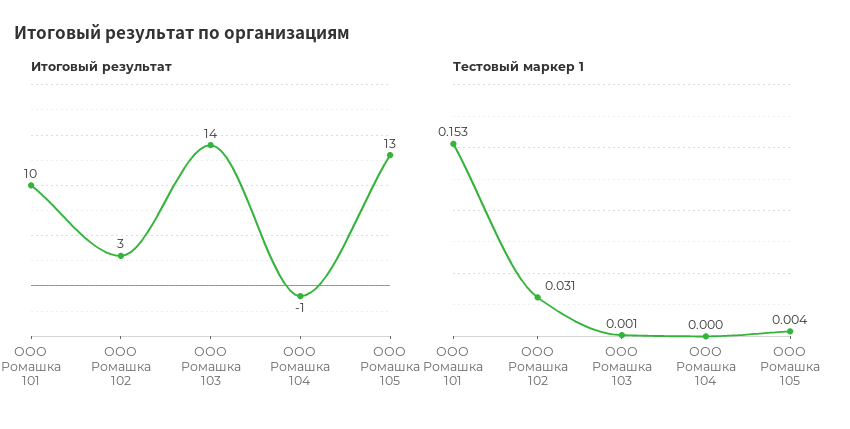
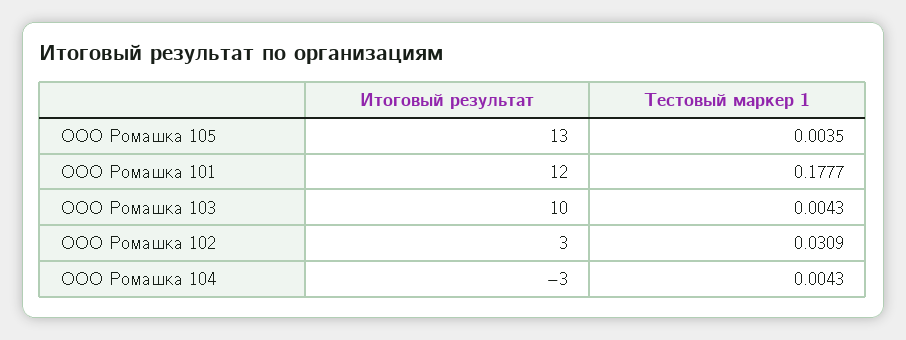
Итоговый результат, ООО Ромашка 101: 10 -> 12
Итоговый результат, ООО Ромашка 103: 14 -> 10
Итоговый результат, ООО Ромашка 104: -1 -> -3
Тестовый маркер 1, ООО Ромашка 101: 0.153 -> 0.1777
Тестовый маркер 1, ООО Ромашка 103: 0.001 -> 0.0043
Тестовый маркер 1, ООО Ромашка 104: 0 -> 0.0043

